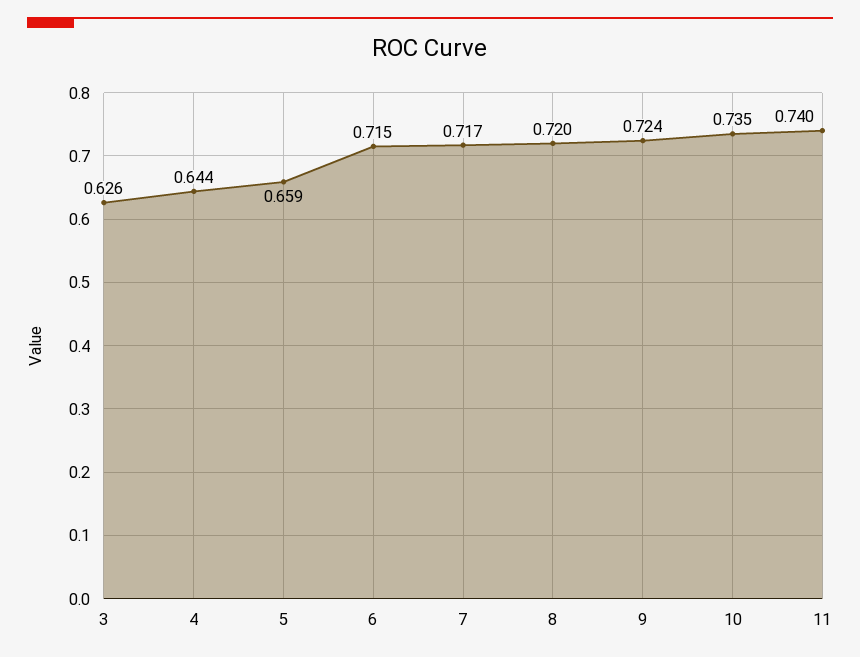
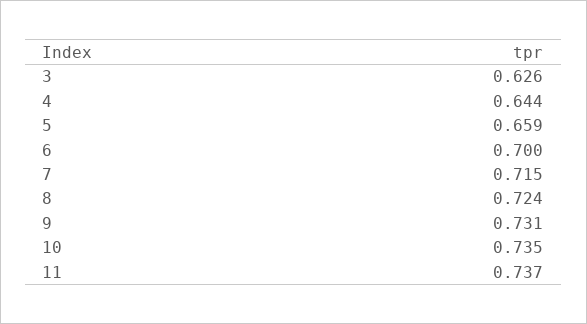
6: 0.715 -> 0.7
7: 0.717 -> 0.715
8: 0.72 -> 0.724
9: 0.724 -> 0.731
11: 0.74 -> 0.737

